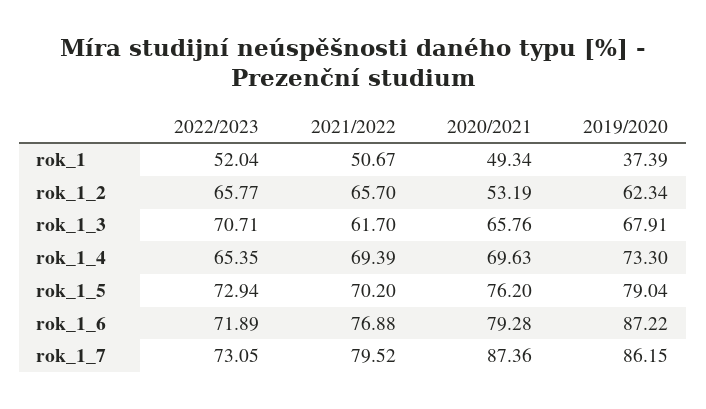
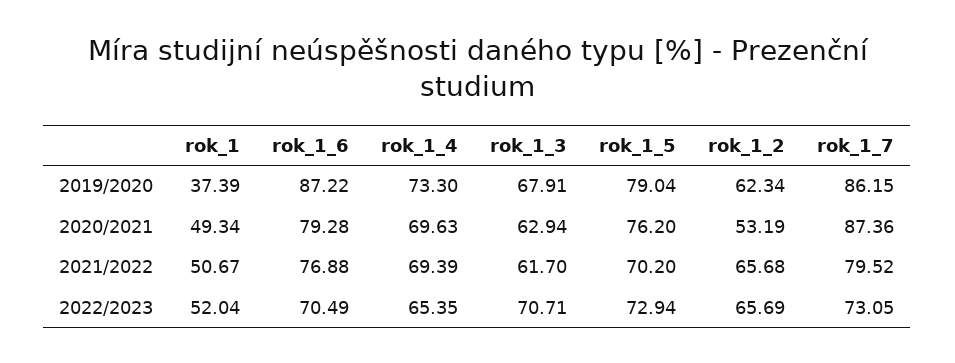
2022/2023, rok_1_2: 65.77 -> 65.69
2021/2022, rok_1_2: 65.7 -> 65.68
2020/2021, rok_1_3: 65.76 -> 62.94
2022/2023, rok_1_6: 71.89 -> 70.49

